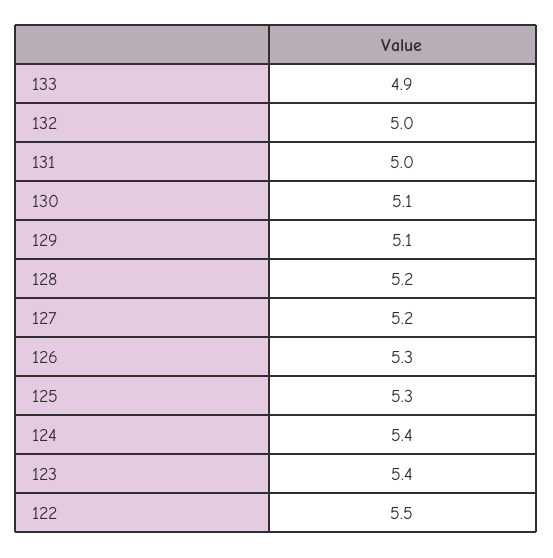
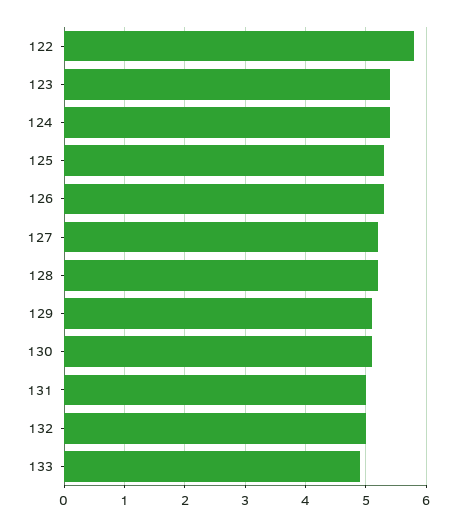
122: 5.5 -> 5.8

